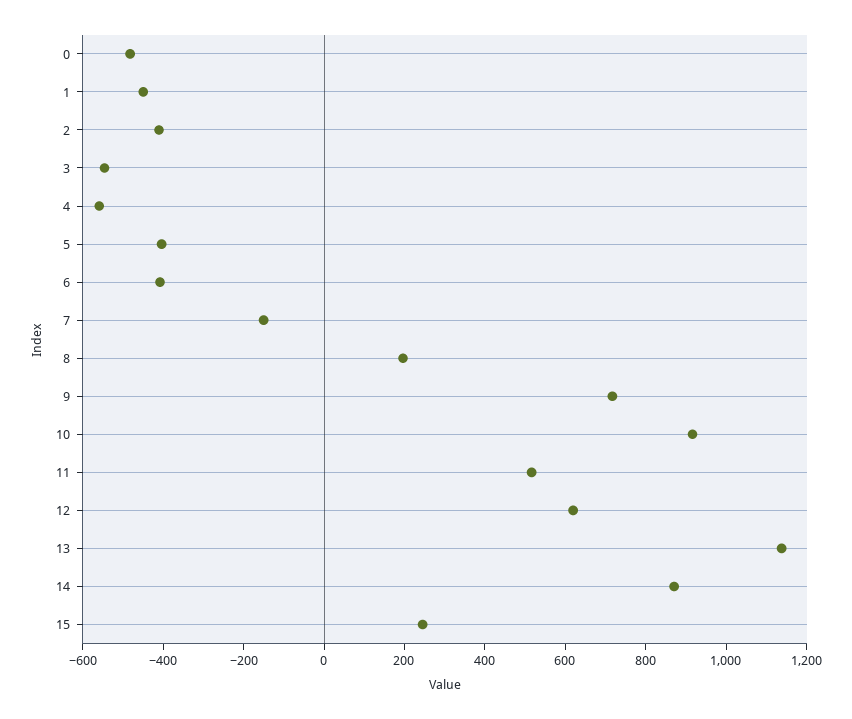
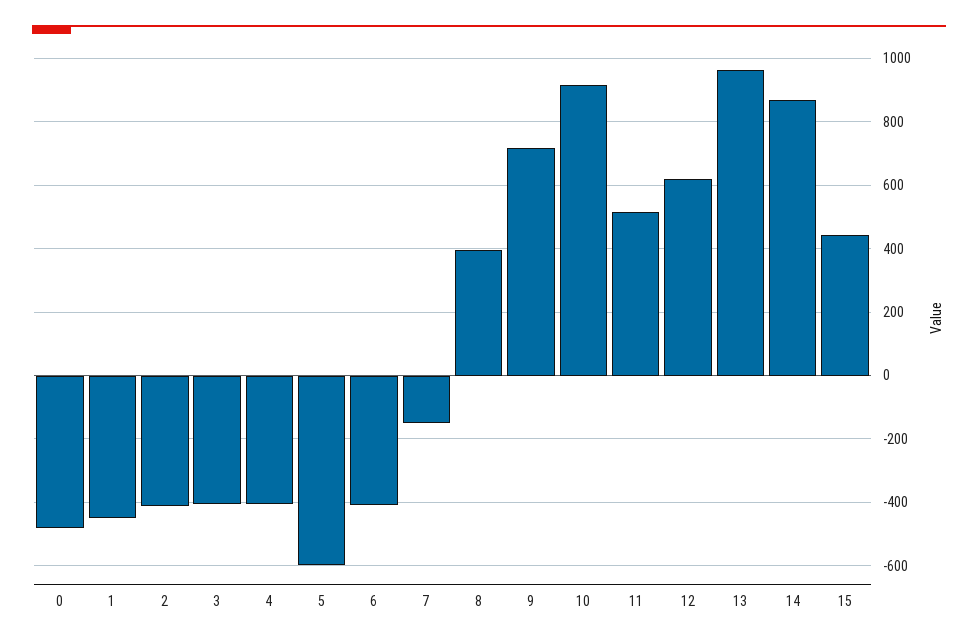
3: -550 -> -400
4: -550 -> -400
5: -400 -> -600
8: 200 -> 400
13: 1150 -> 960
15: 250 -> 440

